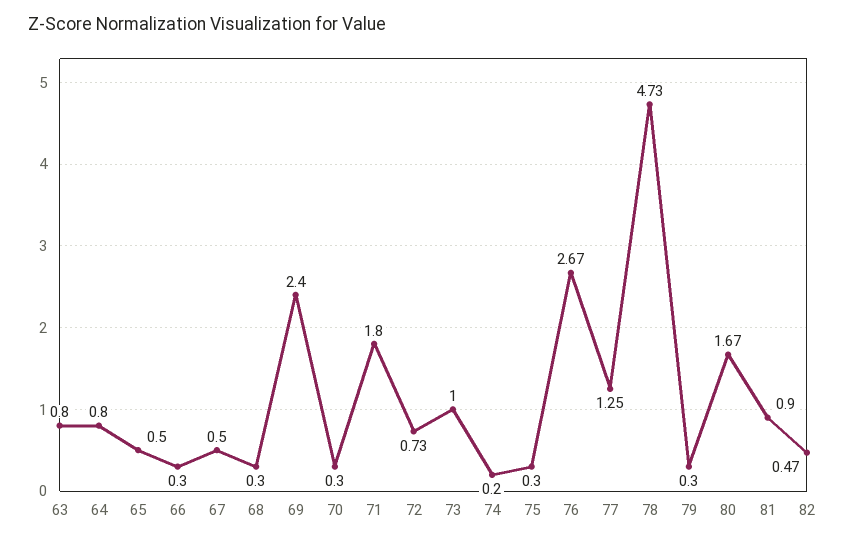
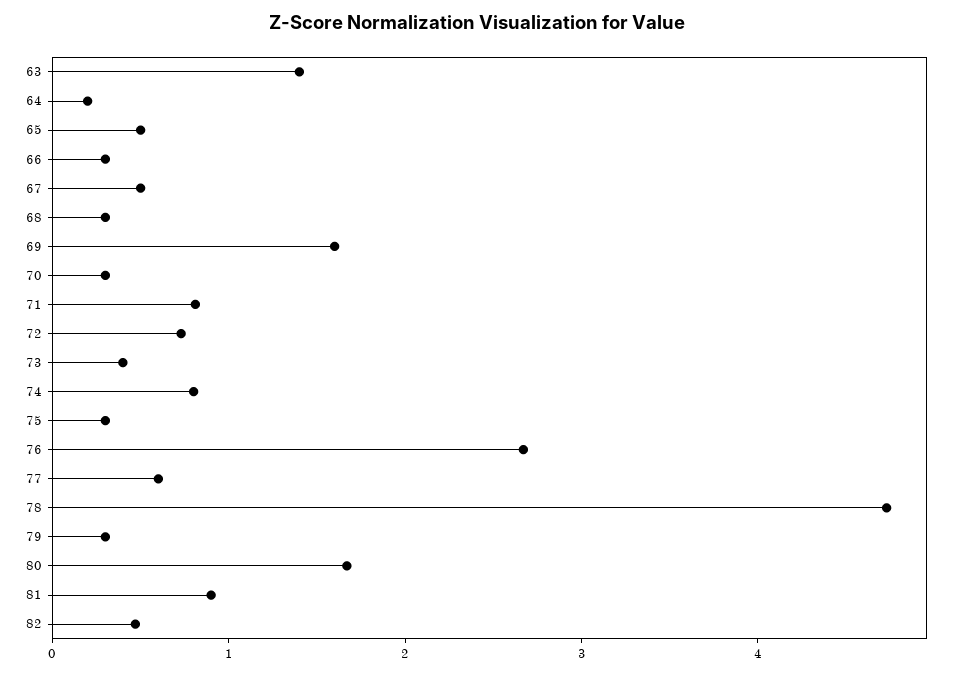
63: 0.8 -> 1.4
64: 0.8 -> 0.2
69: 2.4 -> 1.6
71: 1.8 -> 0.8
73: 1 -> 0.4
74: 0.2 -> 0.8
77: 1.25 -> 0.6

